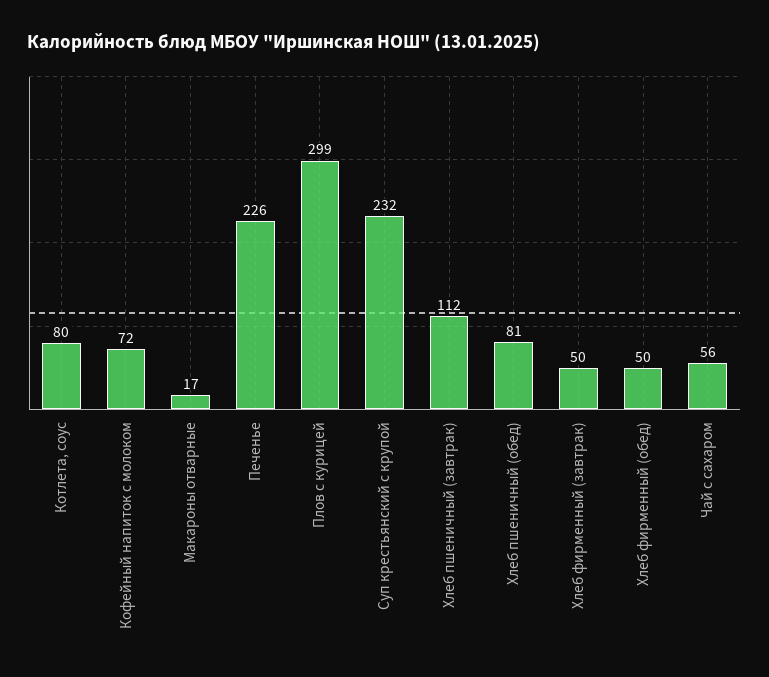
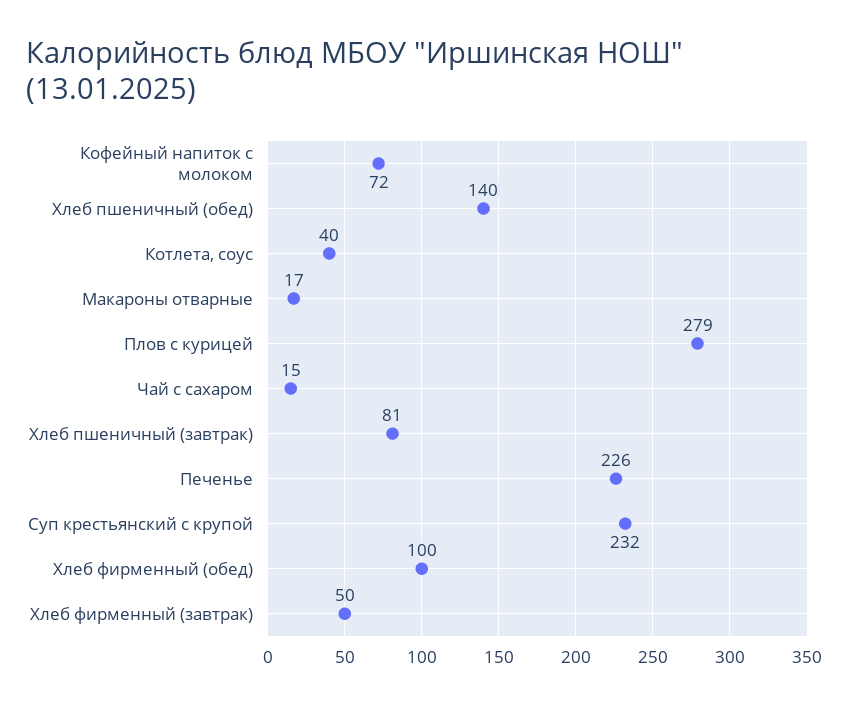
Котлета, соус: 80 -> 40
Плов с курицей: 299 -> 279
Хлеб пшеничный (завтрак): 112 -> 81
Хлеб пшеничный (обед): 81 -> 140
Хлеб фирменный (обед): 50 -> 100
Чай с сахаром: 56 -> 15

